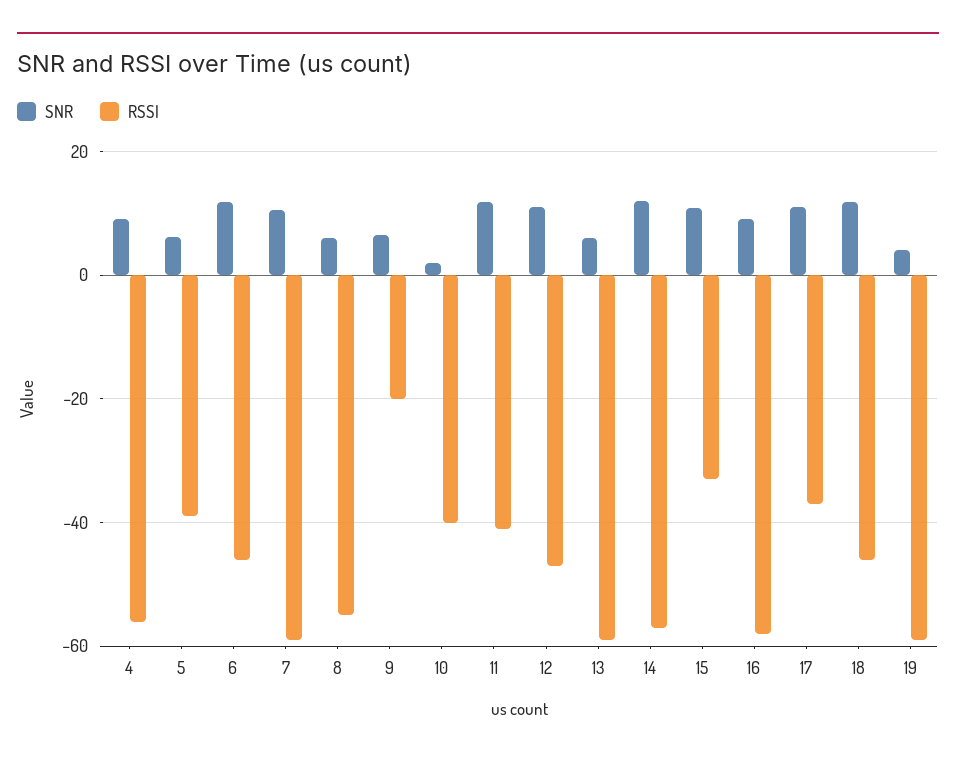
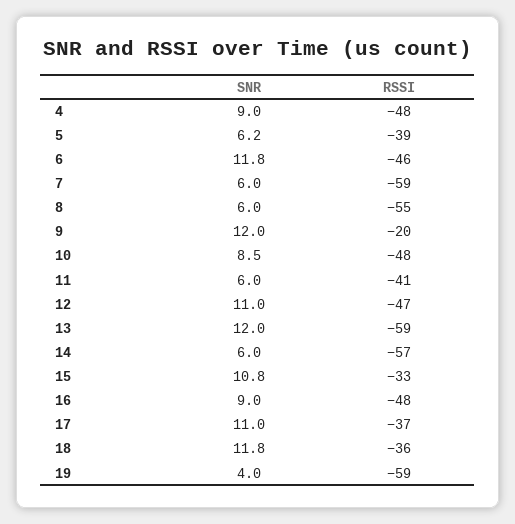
RSSI, 4: -56 -> -48
SNR, 7: 10 -> 6
SNR, 9: 6 -> 12
SNR, 10: 2 -> 8.5
RSSI, 10: -40 -> -48
SNR, 11: 12 -> 6
SNR, 13: 6 -> 12
SNR, 14: 12 -> 6
RSSI, 16: -58 -> -48
RSSI, 18: -46 -> -36

